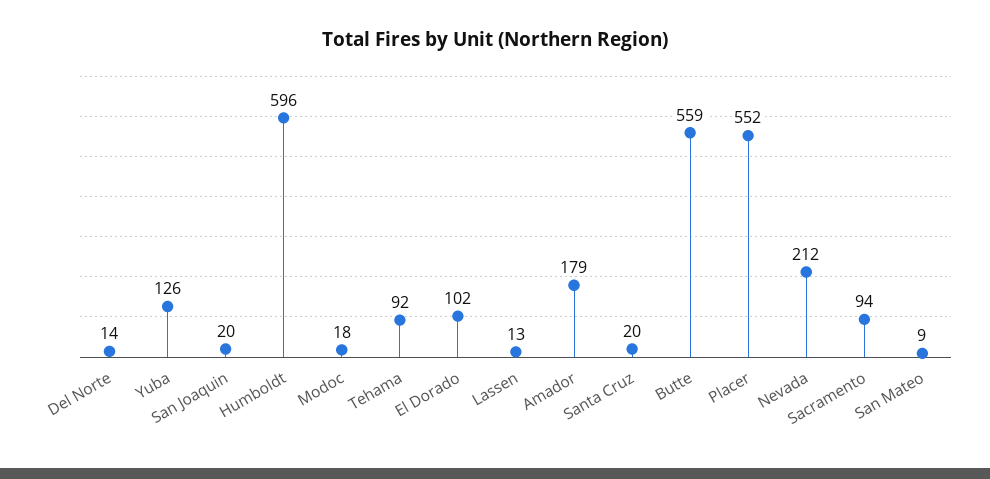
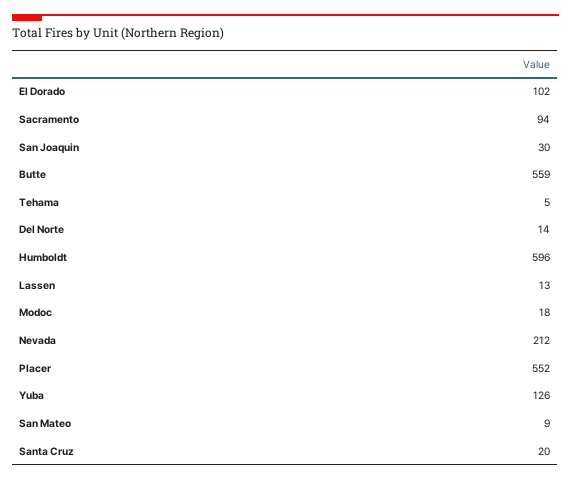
San Joaquin: 20 -> 30
Tehama: 92 -> 5
Amador: 179 -> none

